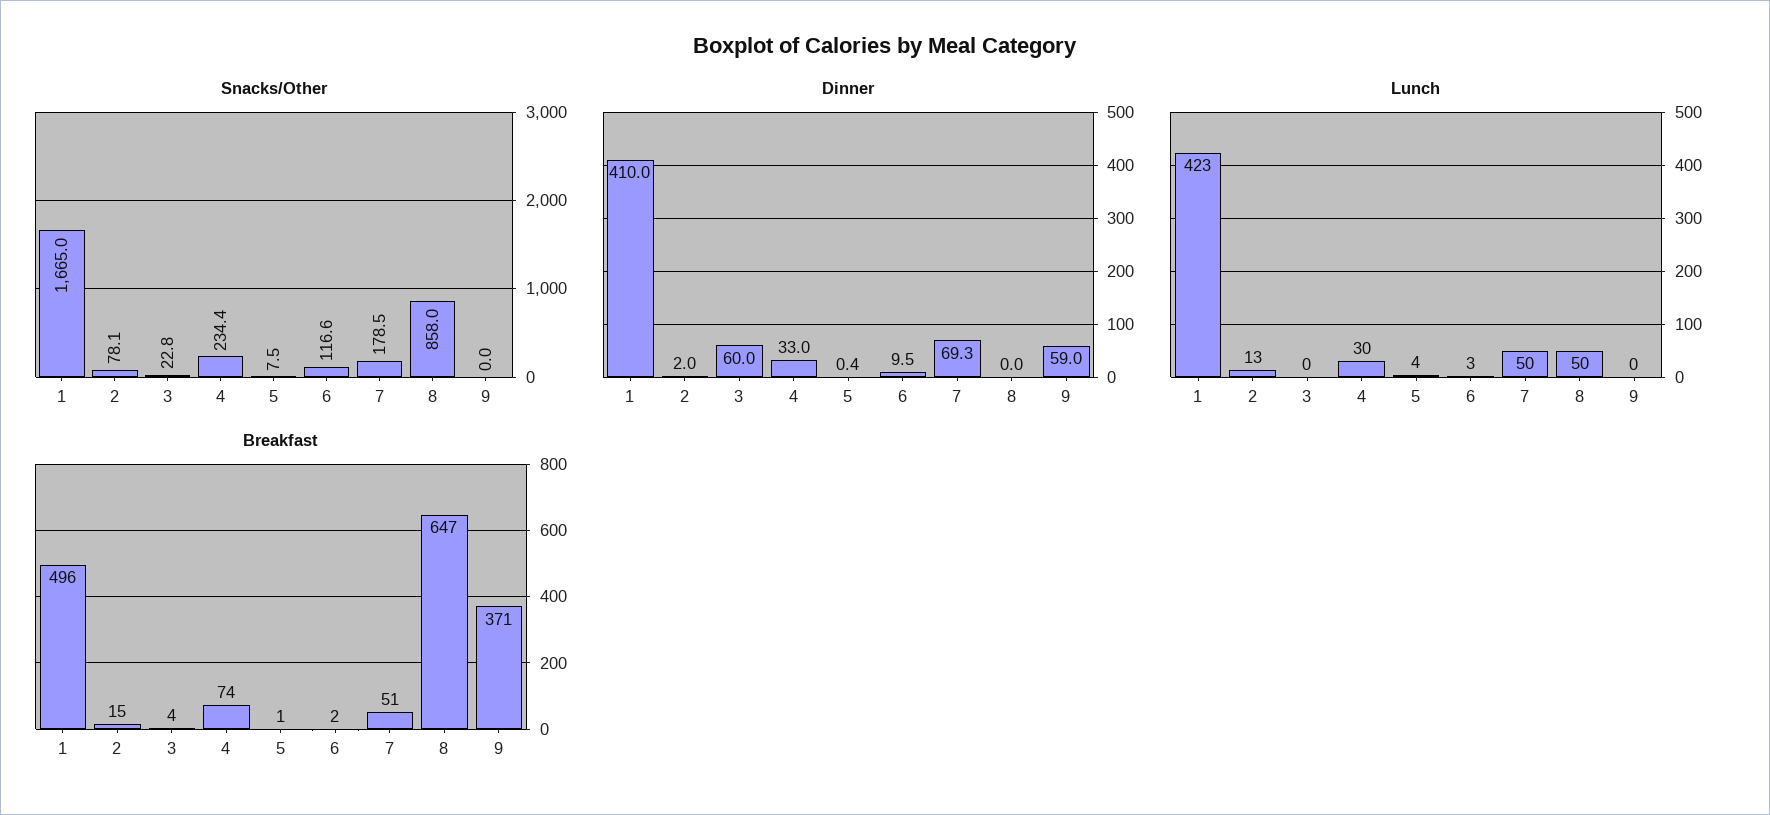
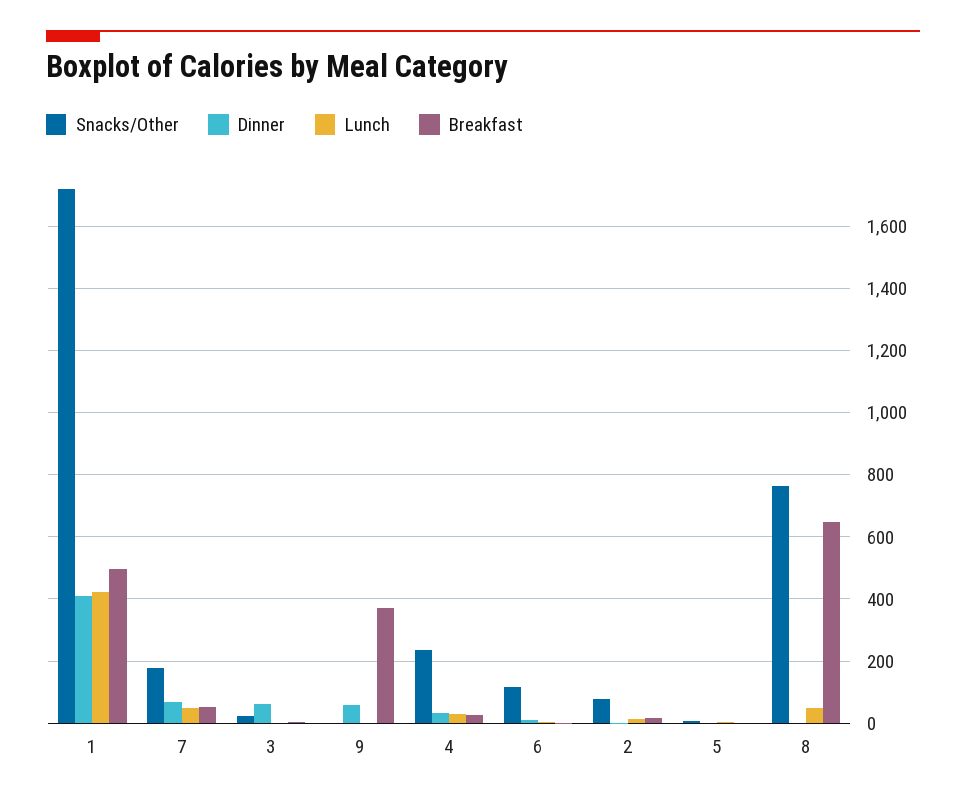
Snacks/Other, 1: 1665 -> 1720
Snacks/Other, 8: 858 -> 760
Breakfast, 4: 74 -> 20

